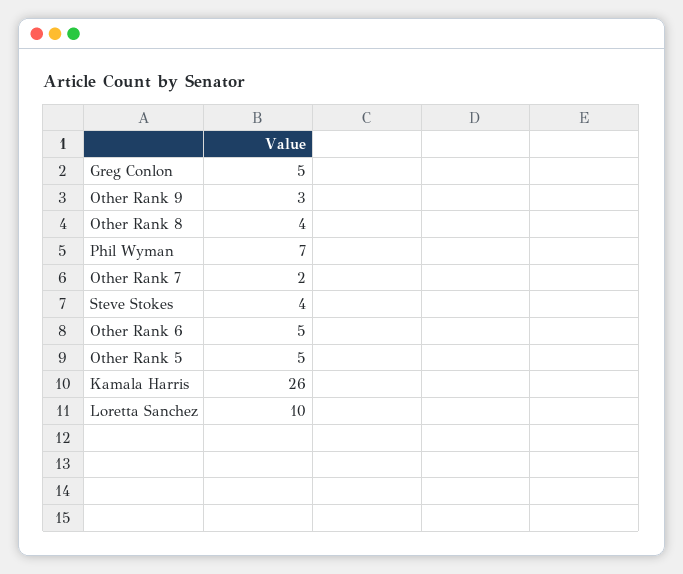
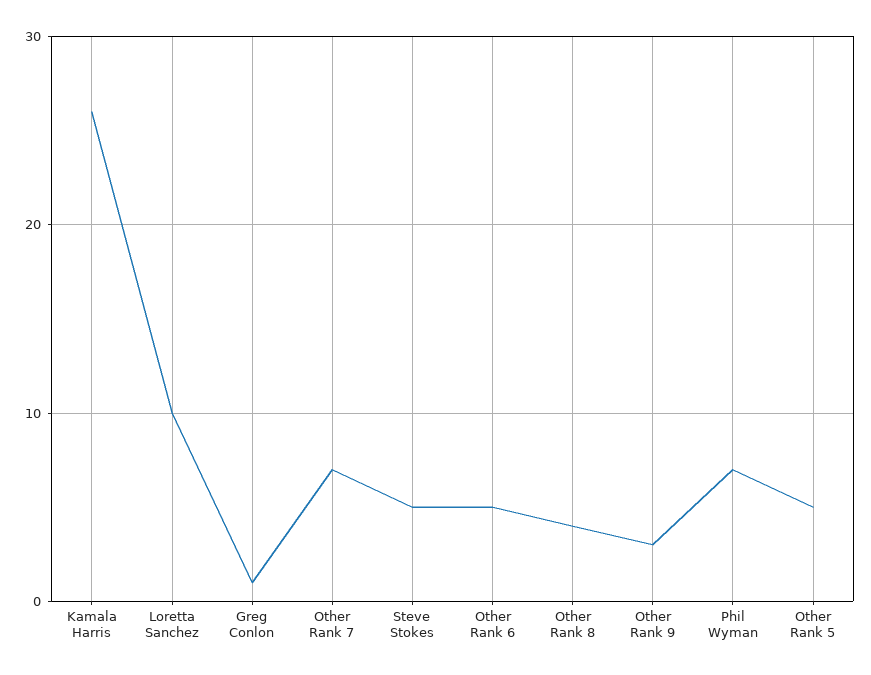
Greg Conlon: 5 -> 1
Other Rank 7: 2 -> 7
Steve Stokes: 4 -> 5

